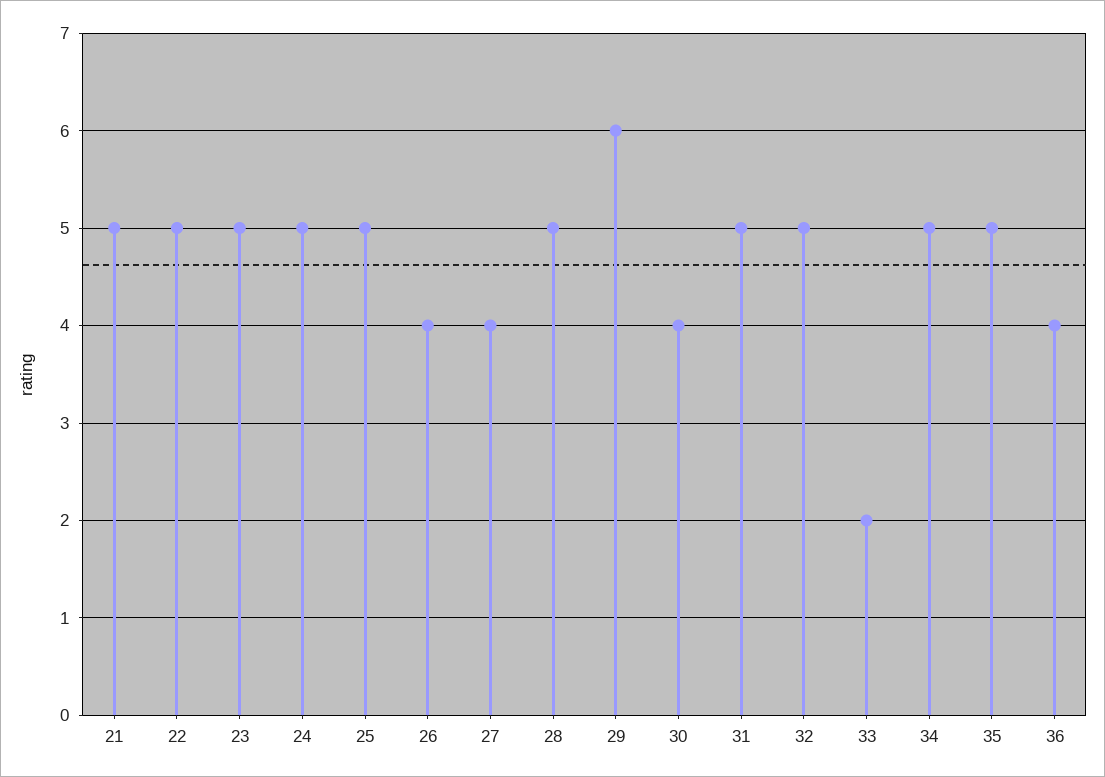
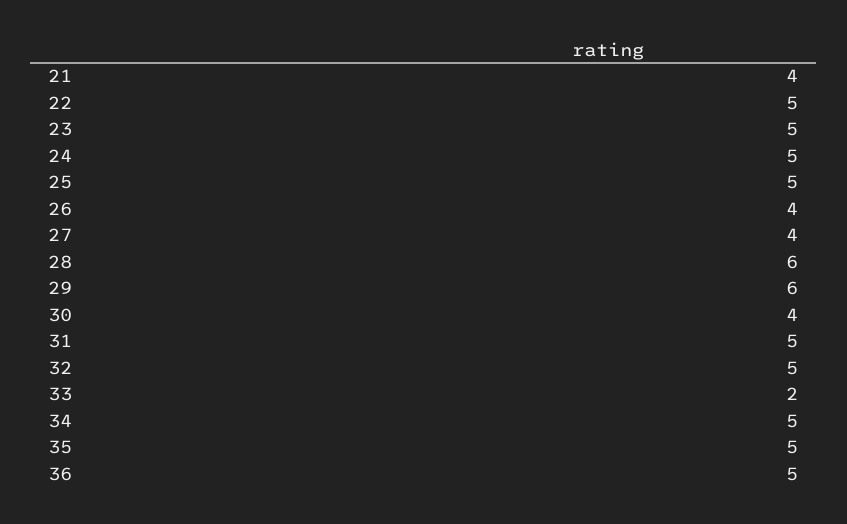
21: 5 -> 4
28: 5 -> 6
36: 4 -> 5

